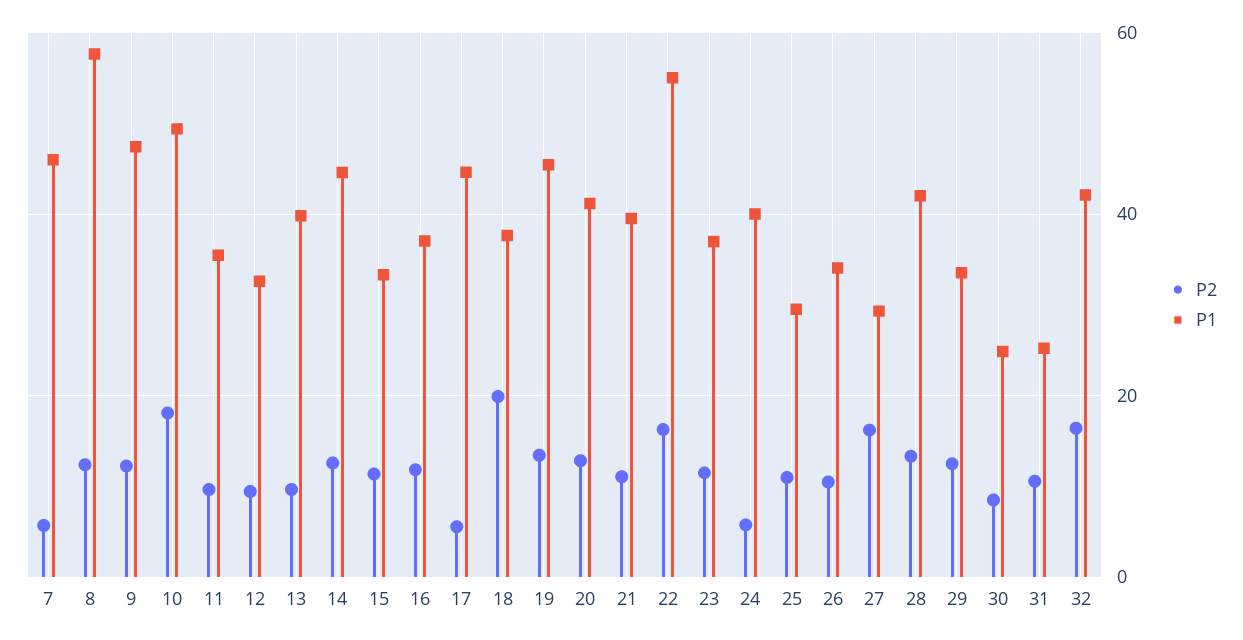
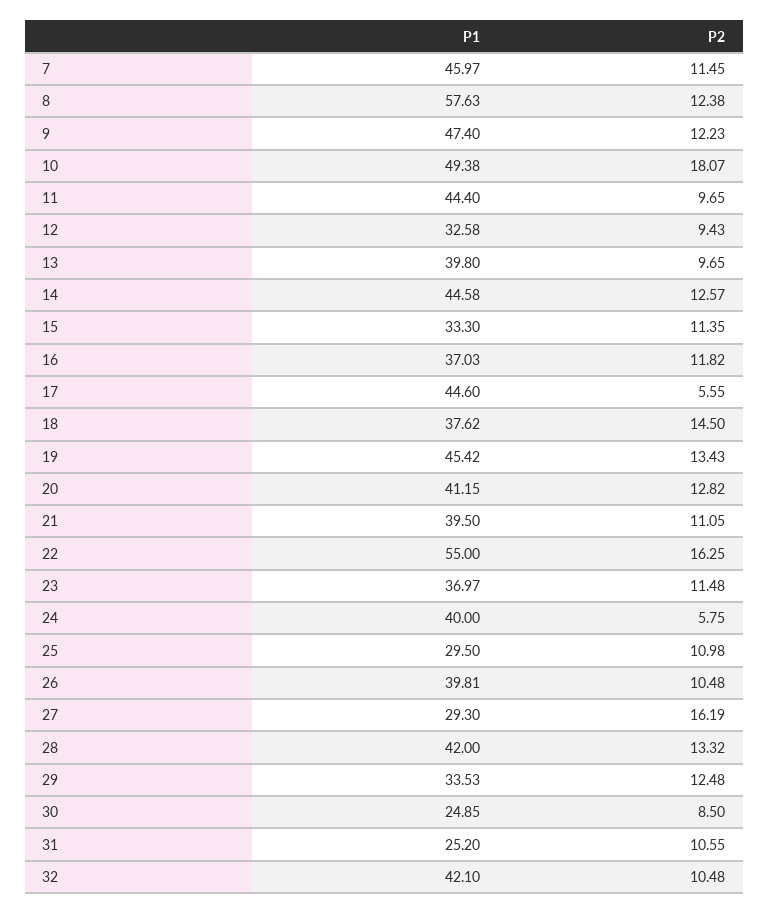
P2, 7: 6 -> 11.45
P1, 11: 36 -> 44.4
P2, 18: 20 -> 14.5
P1, 26: 34 -> 39.81
P2, 32: 16 -> 10.48

